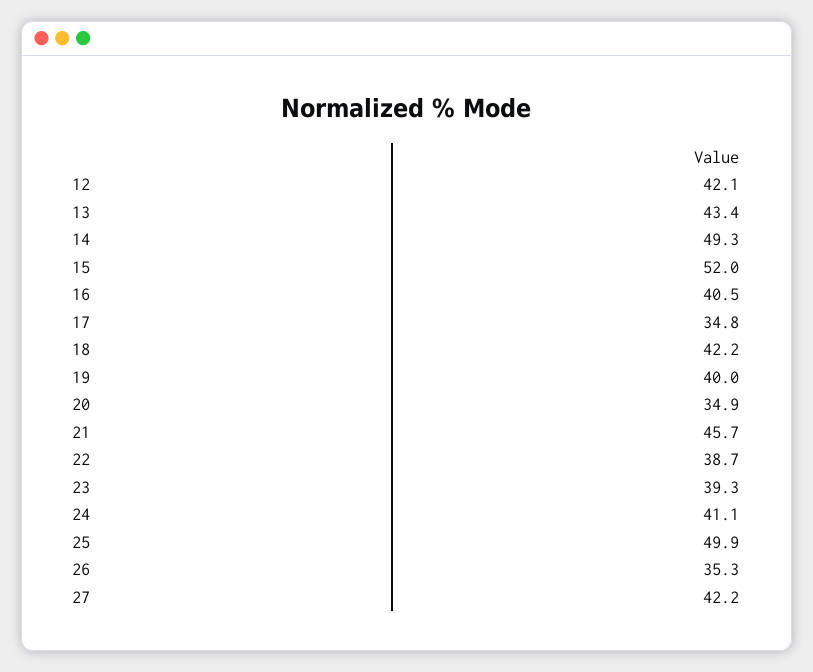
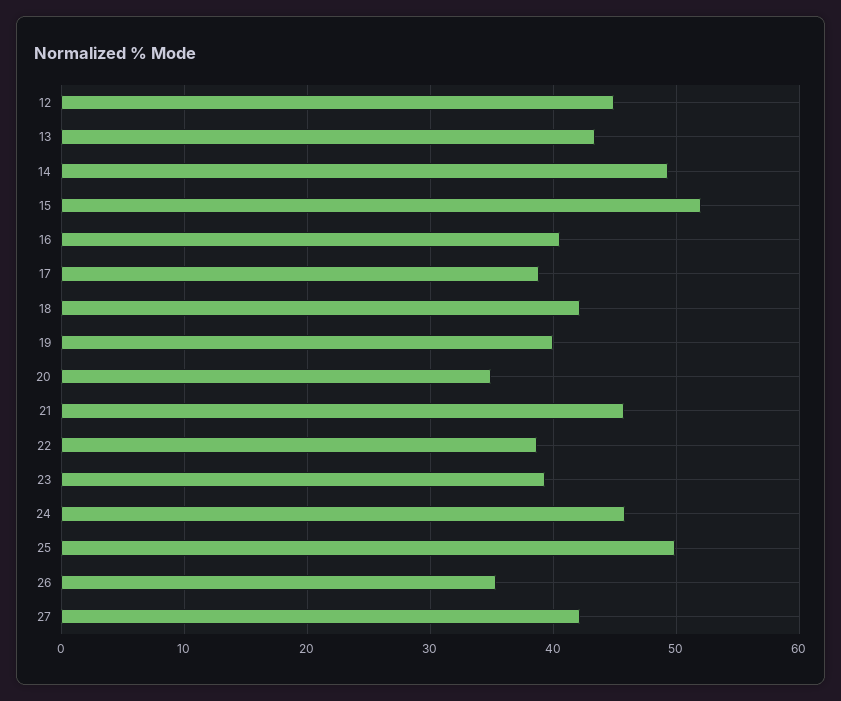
12: 42.1 -> 45
17: 34.8 -> 39
24: 41.1 -> 46

